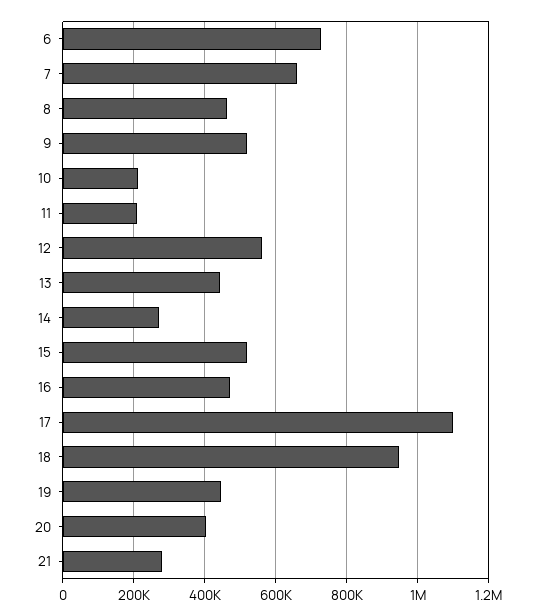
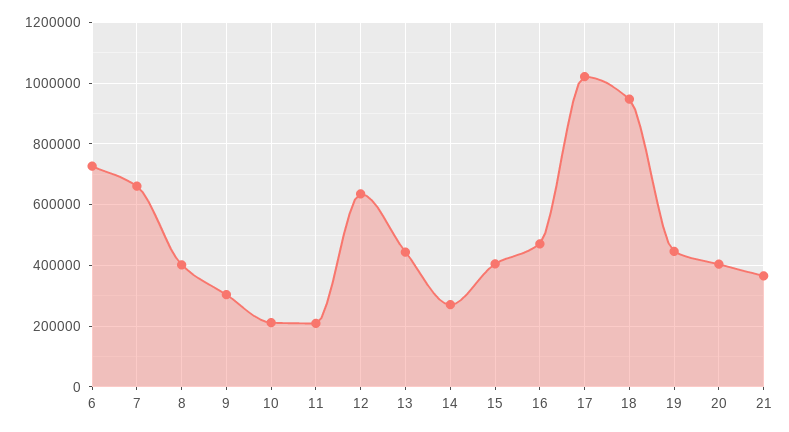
8: 460000 -> 400000
9: 520000 -> 300000
12: 560000 -> 640000
15: 520000 -> 400000
17: 1100000 -> 1020000
21: 280000 -> 360000

